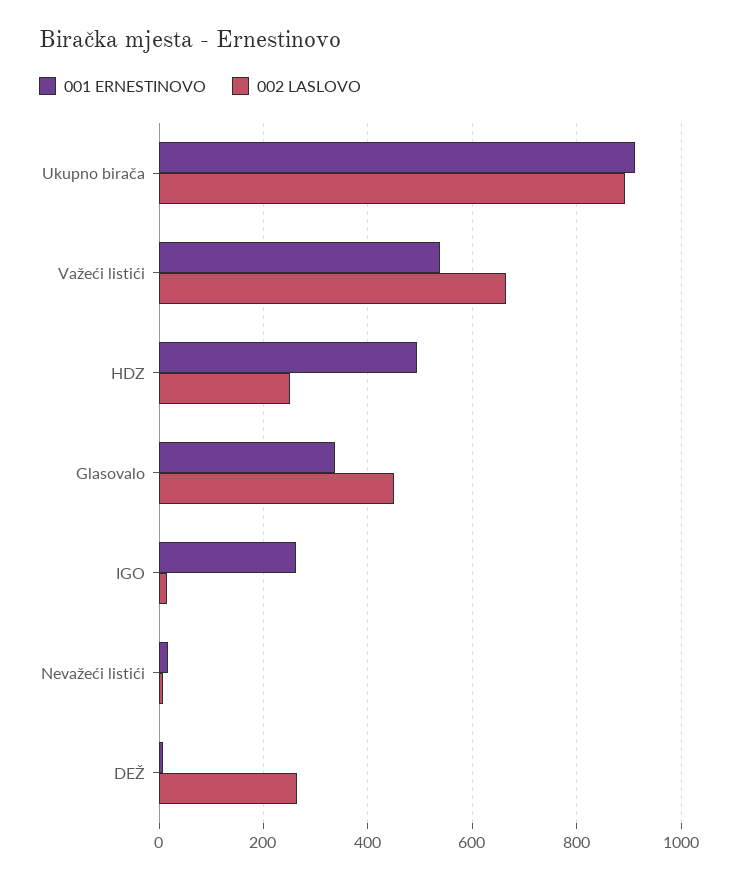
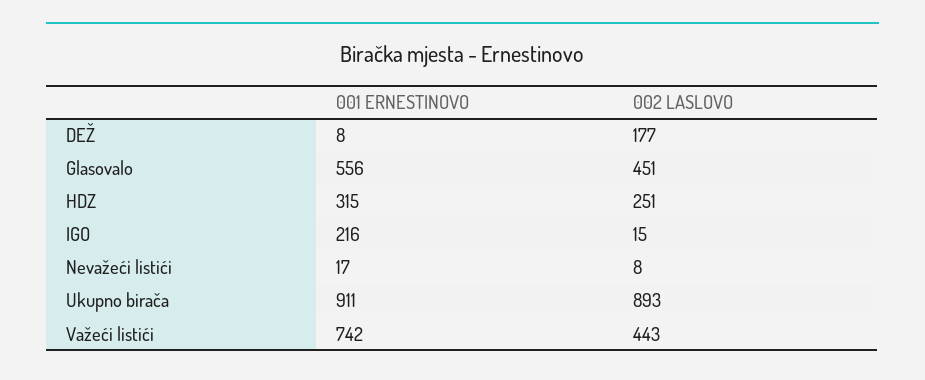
001 ERNESTINOVO, Važeći listići: 540 -> 742
002 LASLOVO, Važeći listići: 660 -> 443
001 ERNESTINOVO, HDZ: 500 -> 315
001 ERNESTINOVO, Glasovalo: 340 -> 556
001 ERNESTINOVO, IGO: 260 -> 216
002 LASLOVO, DEŽ: 260 -> 177

